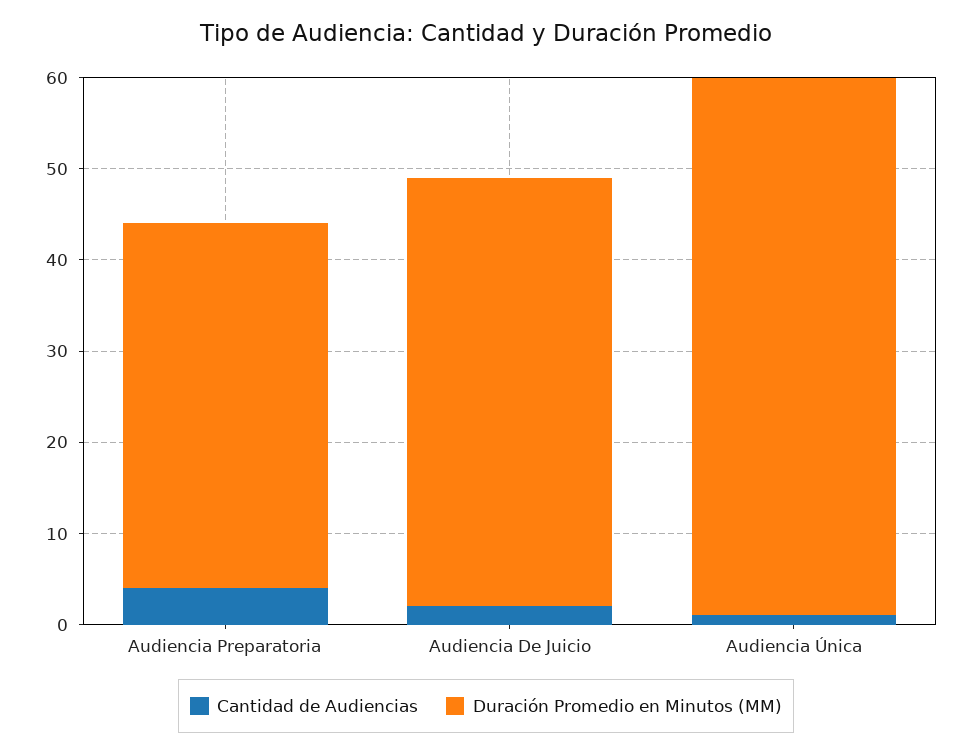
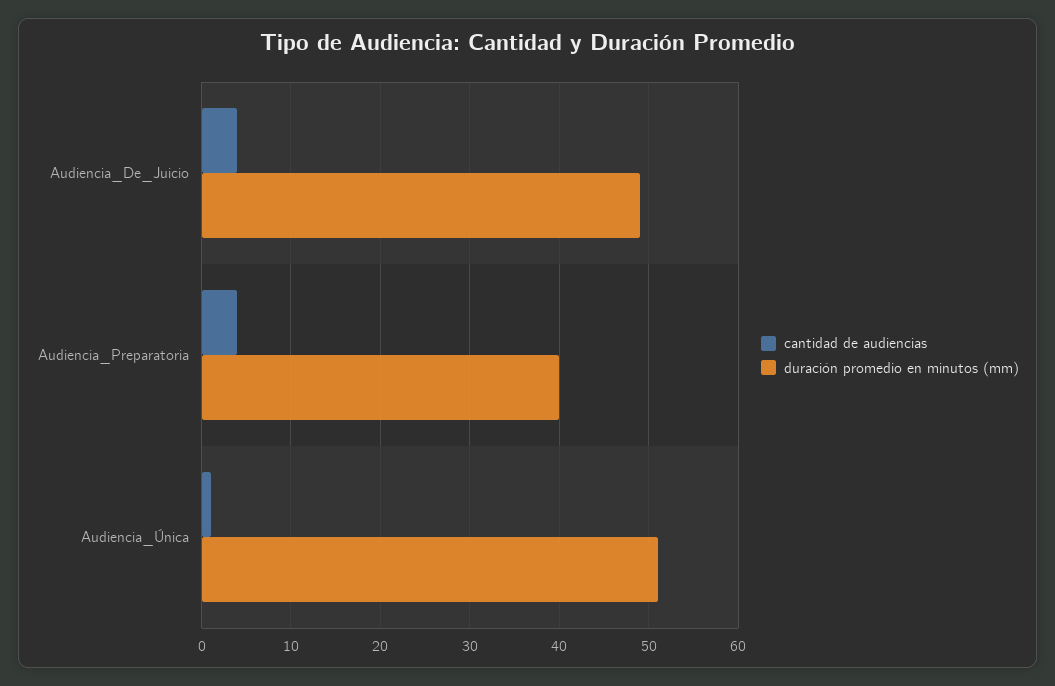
Cantidad de Audiencias, Audiencia De Juicio: 2 -> 4
Duración Promedio en Minutos (MM), Audiencia De Juicio: 47 -> 49
Duración Promedio en Minutos (MM), Audiencia Única: 59 -> 51

